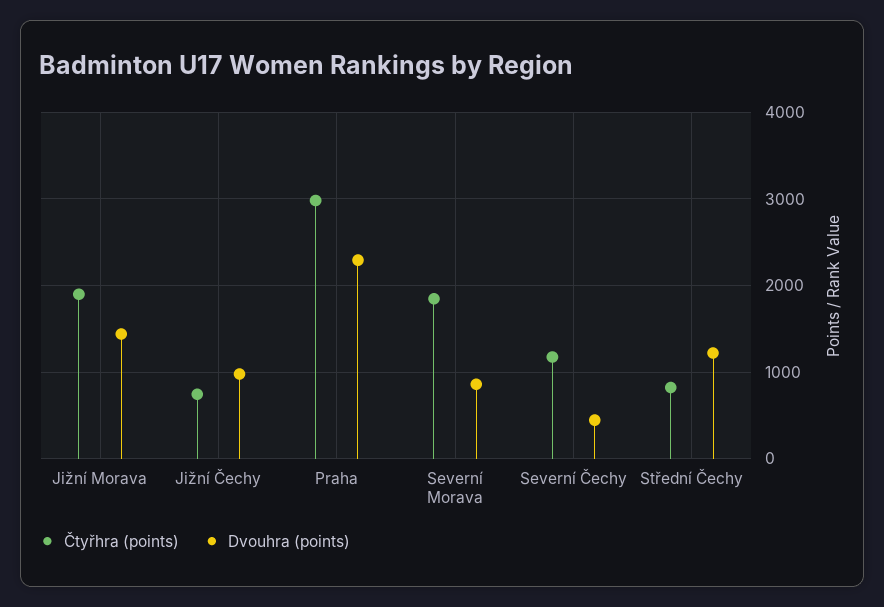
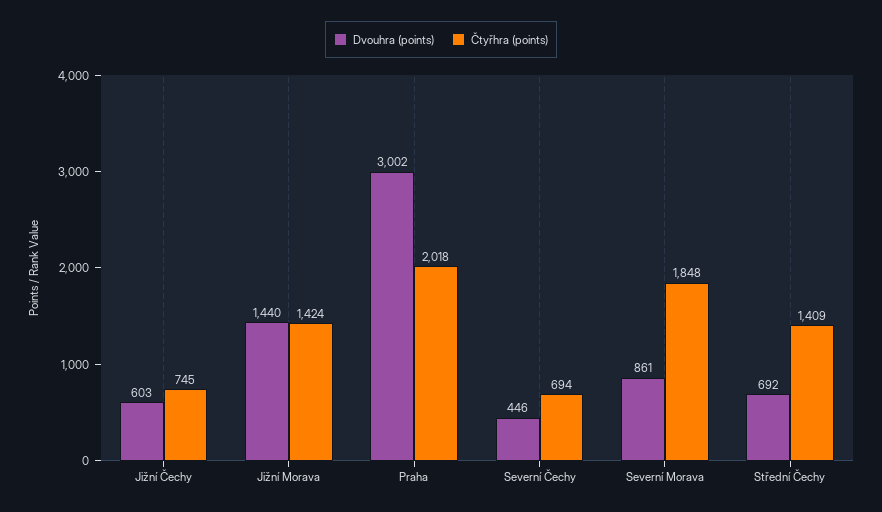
Čtyřhra (points), Jižní Morava: 1900 -> 1424
Dvouhra (points), Jižní Čechy: 1000 -> 603
Čtyřhra (points), Praha: 3000 -> 2018
Dvouhra (points), Praha: 2300 -> 3002
Čtyřhra (points), Severní Čechy: 1200 -> 694
Čtyřhra (points), Střední Čechy: 800 -> 1409
Dvouhra (points), Střední Čechy: 1200 -> 692

